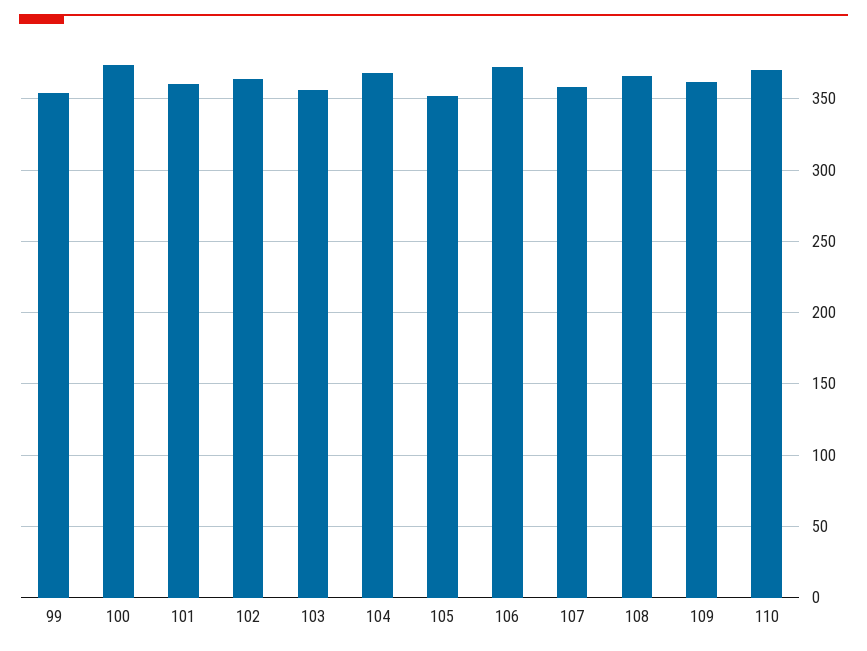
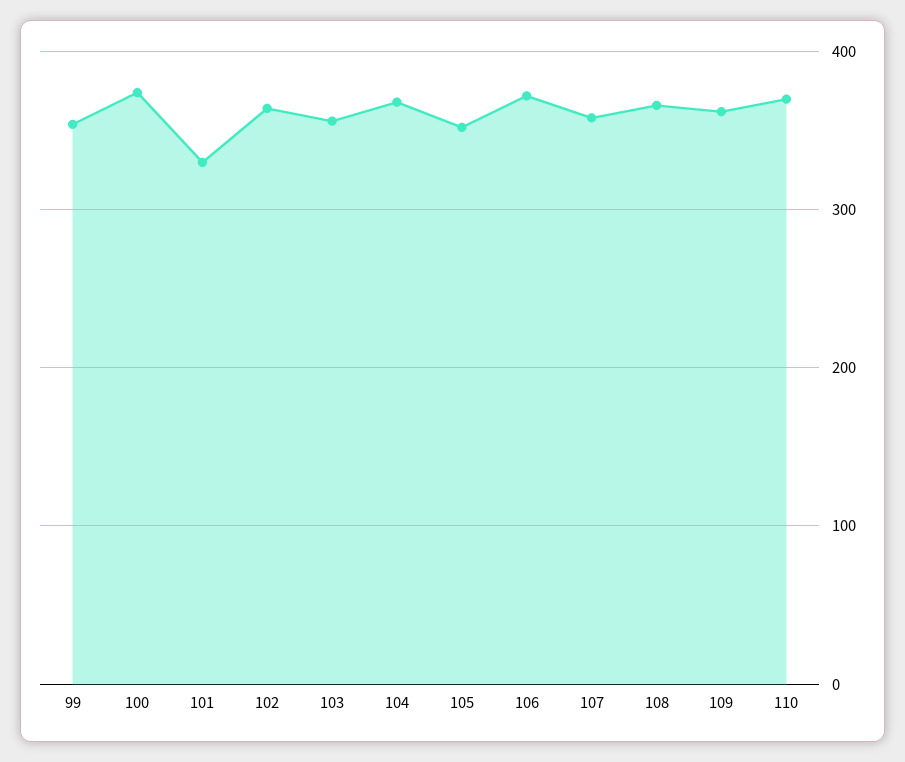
101: 360 -> 330

